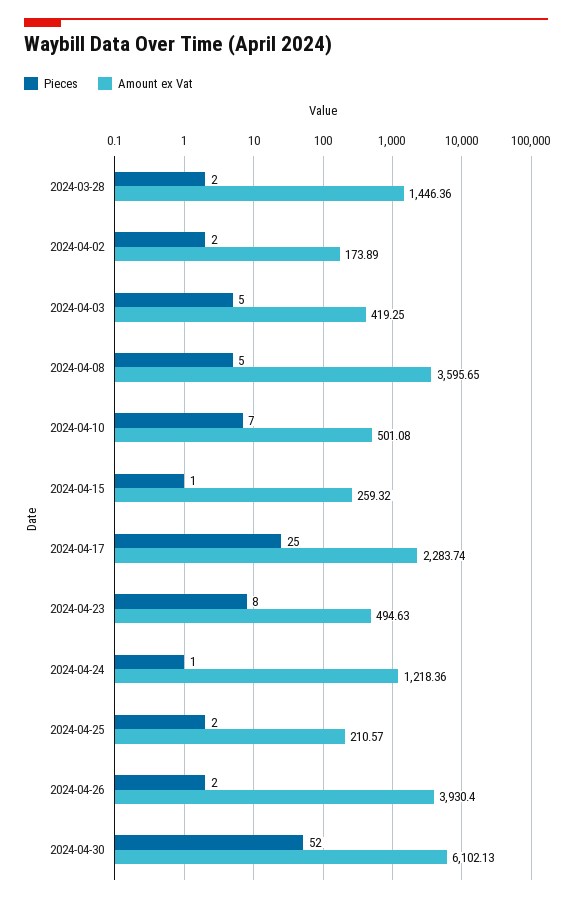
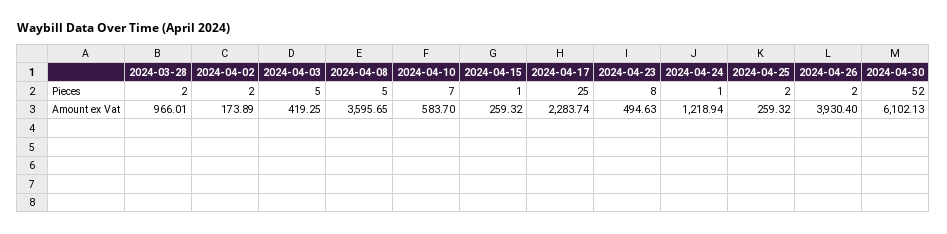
Amount ex Vat, 2024-03-28: 1446.36 -> 966.01
Amount ex Vat, 2024-04-10: 501.08 -> 583.7
Amount ex Vat, 2024-04-24: 1218.36 -> 1218.94
Amount ex Vat, 2024-04-25: 210.57 -> 259.32

